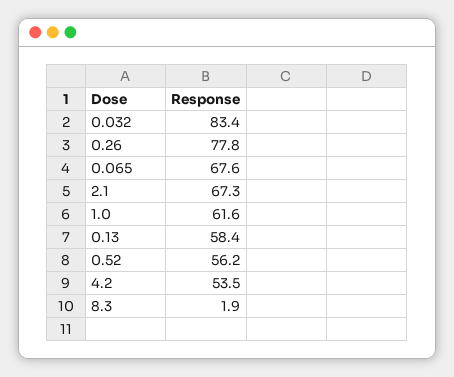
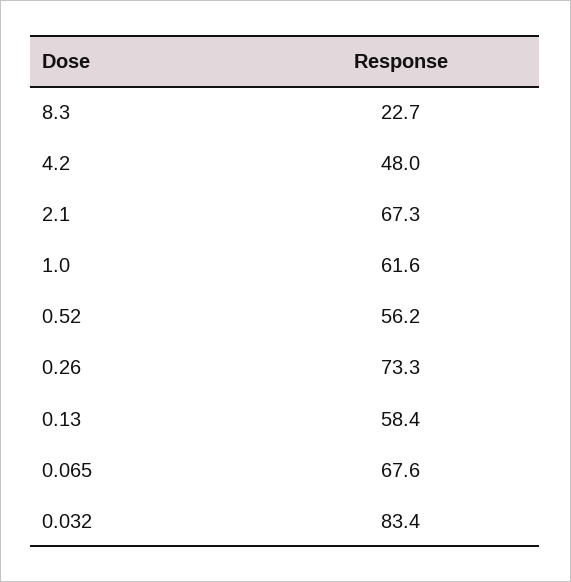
0.26: 77.8 -> 73.3
4.2: 53.5 -> 48
8.3: 1.9 -> 22.7

